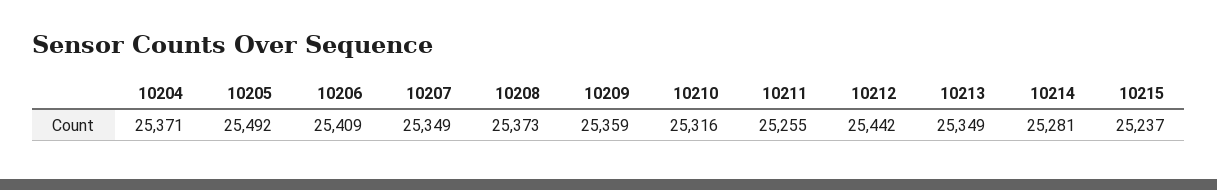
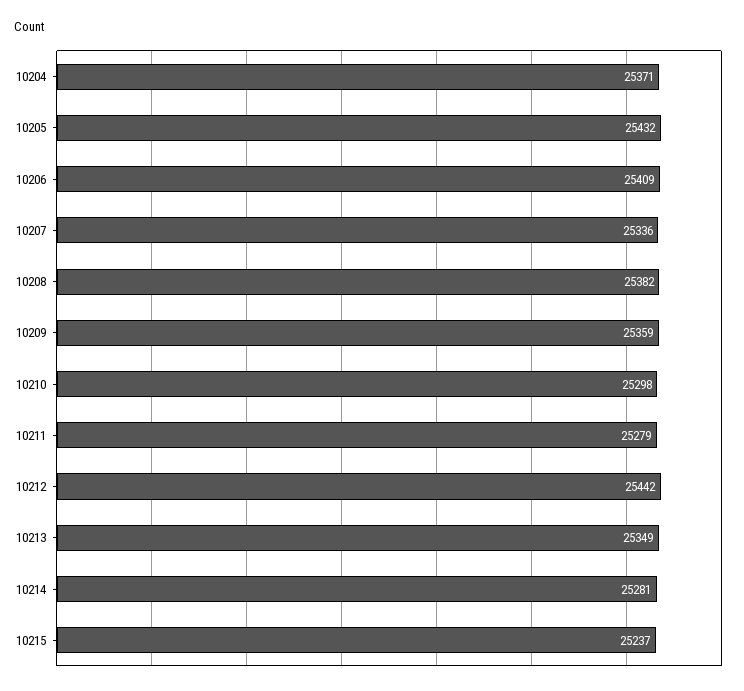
10205: 25492 -> 25432
10207: 25349 -> 25336
10208: 25373 -> 25382
10210: 25316 -> 25298
10211: 25255 -> 25279

